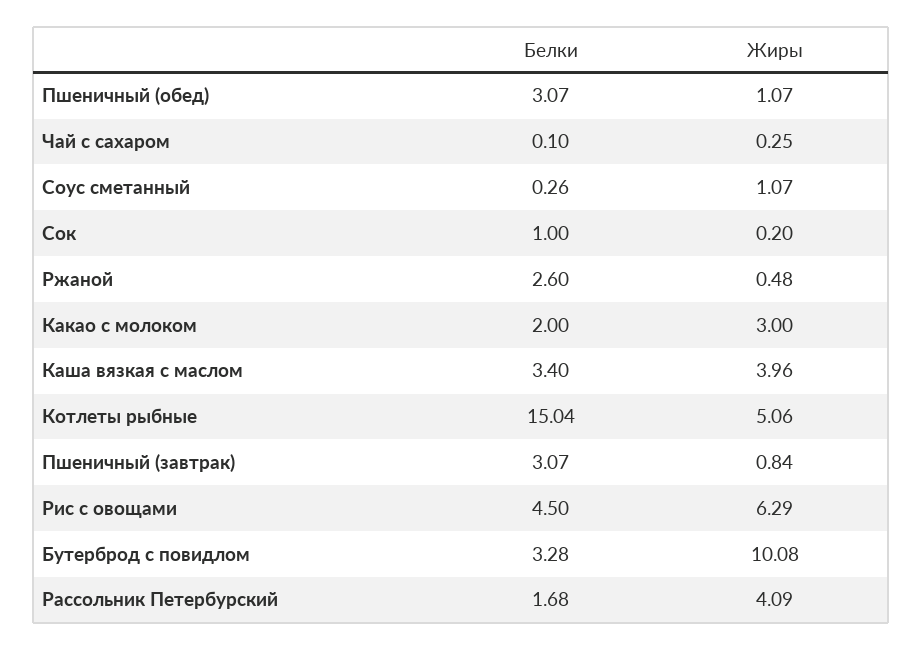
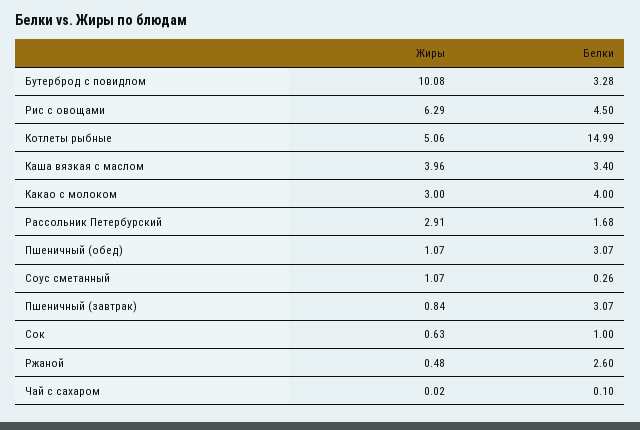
Жиры, Чай с сахаром: 0.25 -> 0.02
Жиры, Сок: 0.2 -> 0.63
Белки, Какао с молоком: 2 -> 4
Белки, Котлеты рыбные: 15.04 -> 14.99
Жиры, Рассольник Петербурский: 4.09 -> 2.91

